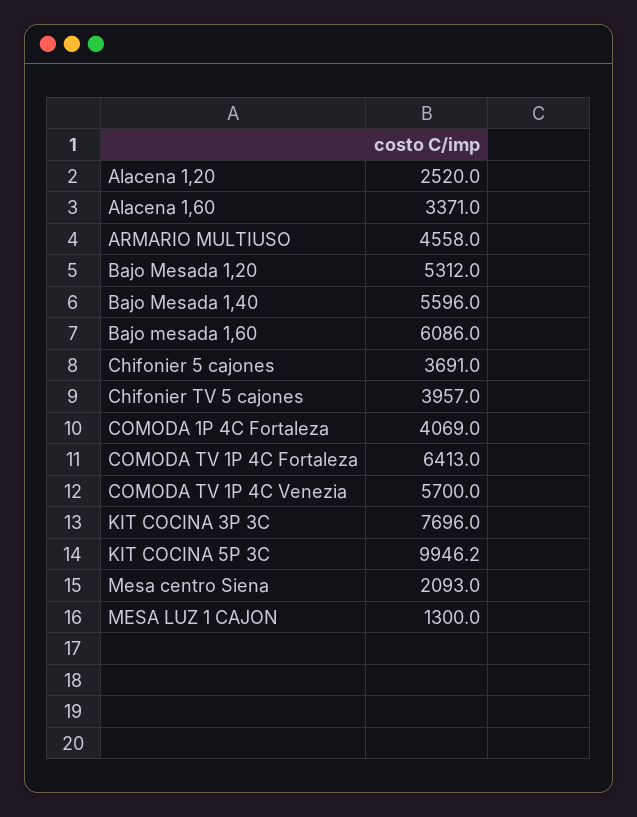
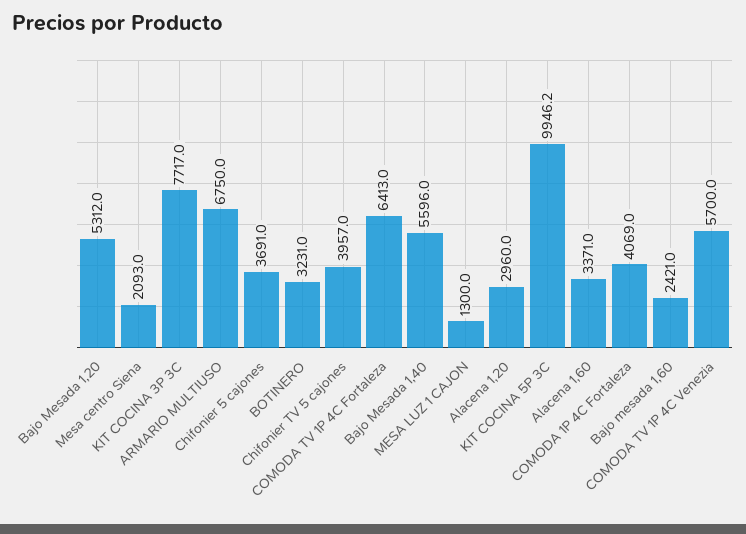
Alacena 1,20: 2520 -> 2960
ARMARIO MULTIUSO: 4558 -> 6750
Bajo mesada 1,60: 6086 -> 2421
KIT COCINA 3P 3C: 7696 -> 7717
BOTINERO: none -> 3231

